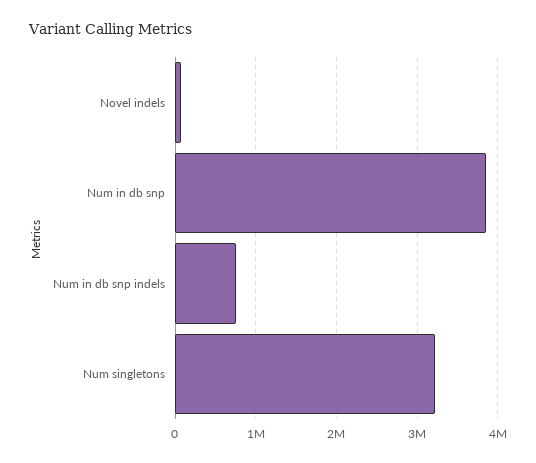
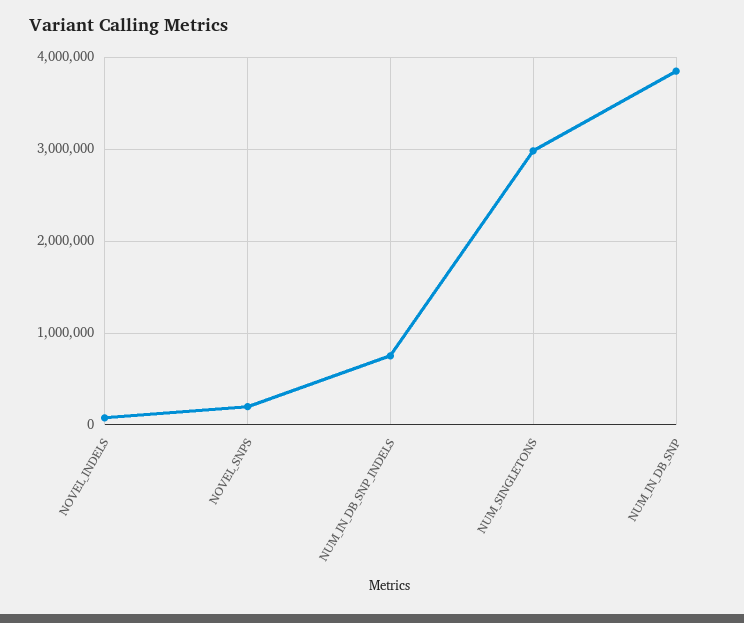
Num singletons: 3200000 -> 3000000
NOVEL_SNPS: none -> 200000

